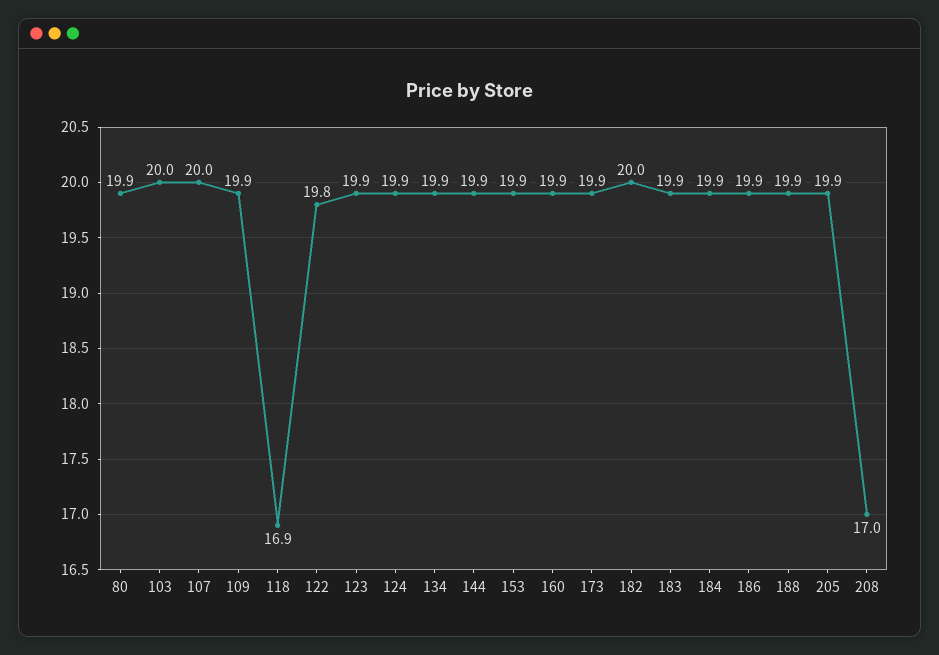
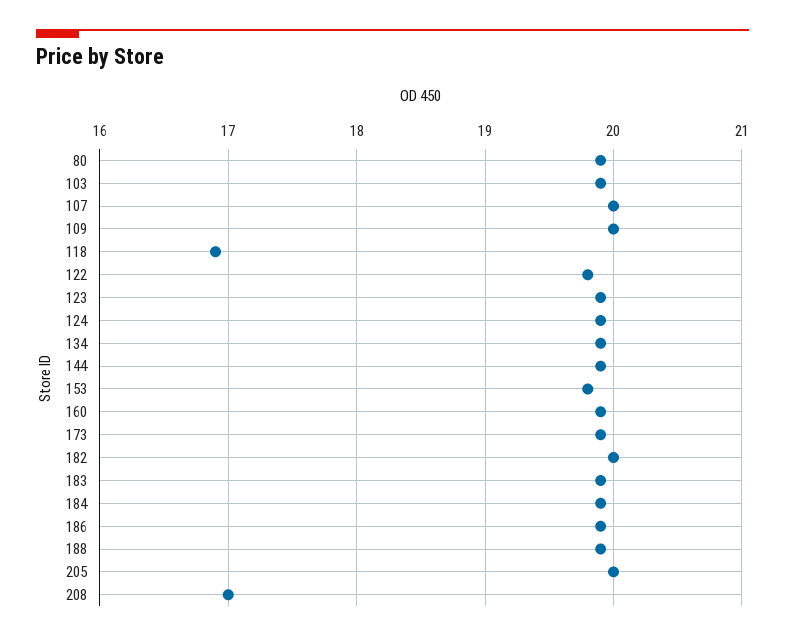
103: 20 -> 19.9
109: 19.9 -> 20
153: 19.9 -> 19.8
205: 19.9 -> 20

